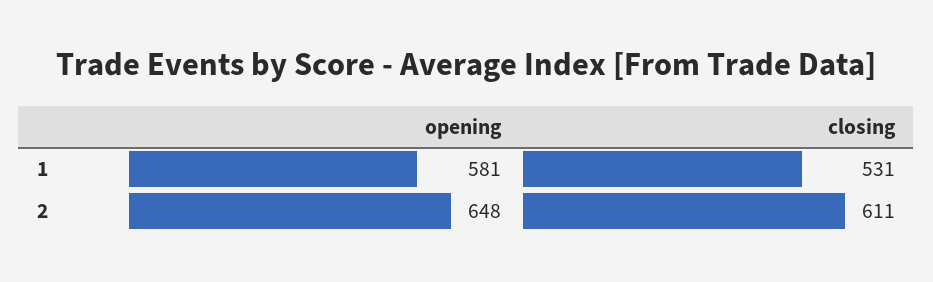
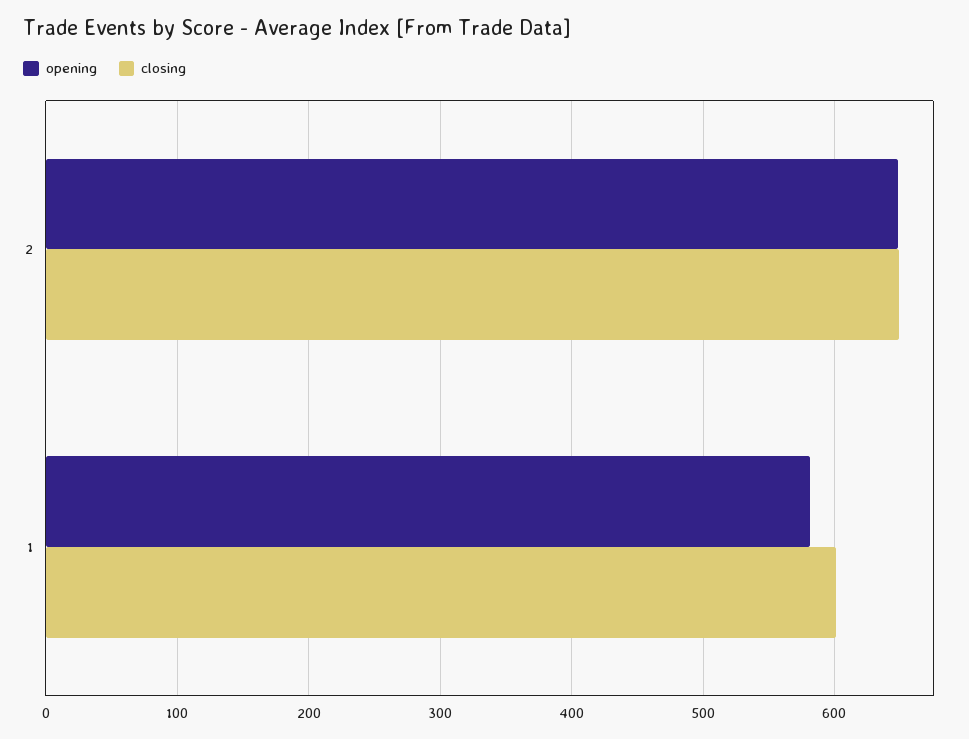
closing, 1: 531 -> 600
closing, 2: 611 -> 650

